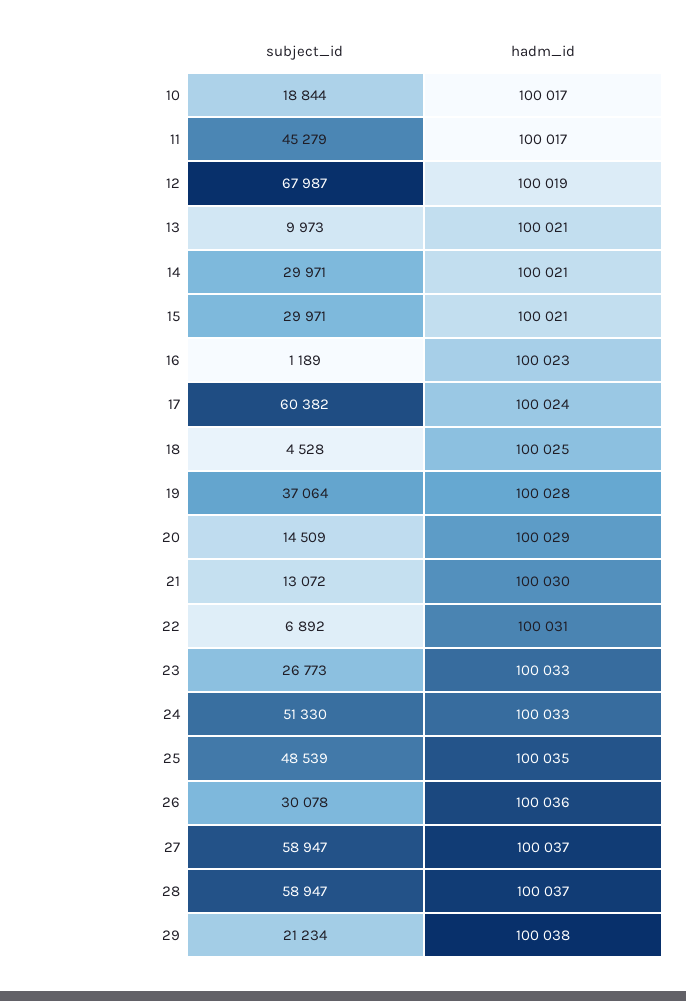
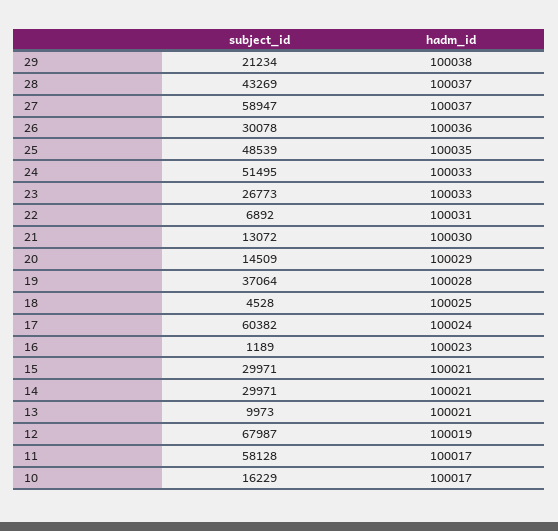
subject_id, 10: 18844 -> 16229
subject_id, 11: 45279 -> 58128
subject_id, 24: 51330 -> 51495
subject_id, 28: 58947 -> 43269

